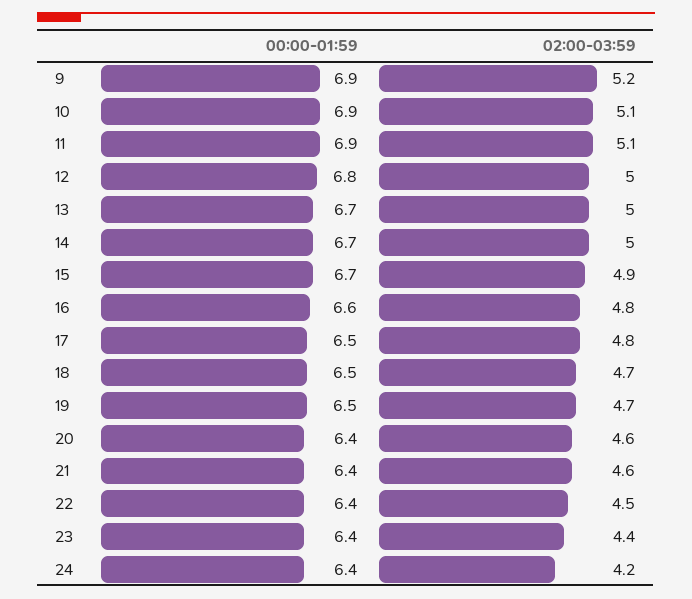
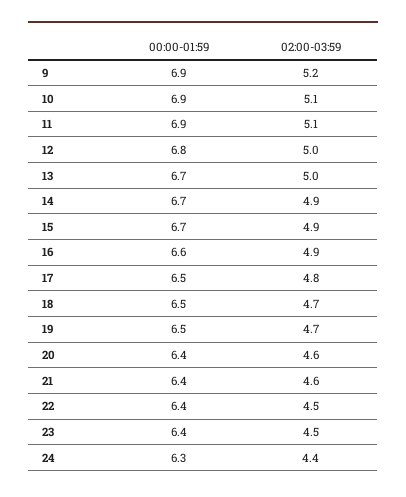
02:00-03:59, 14: 5 -> 4.9
02:00-03:59, 16: 4.8 -> 4.9
02:00-03:59, 23: 4.4 -> 4.5
00:00-01:59, 24: 6.4 -> 6.3
02:00-03:59, 24: 4.2 -> 4.4

